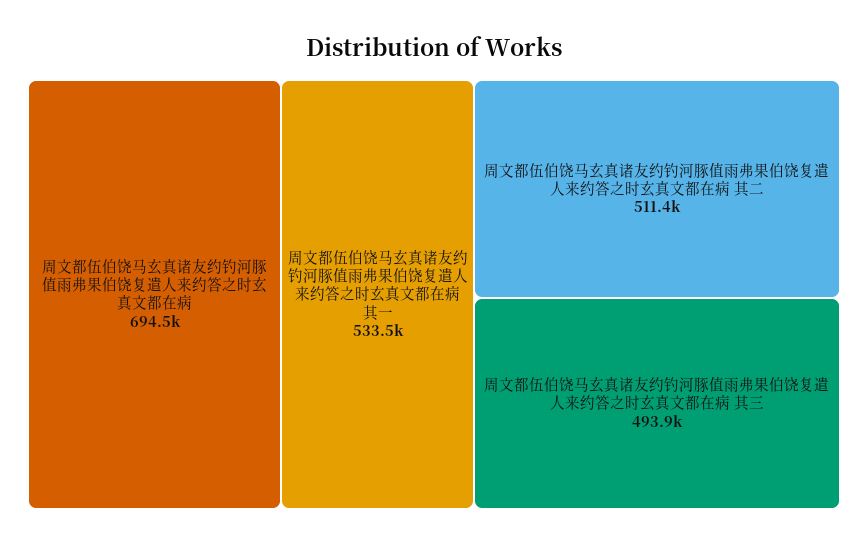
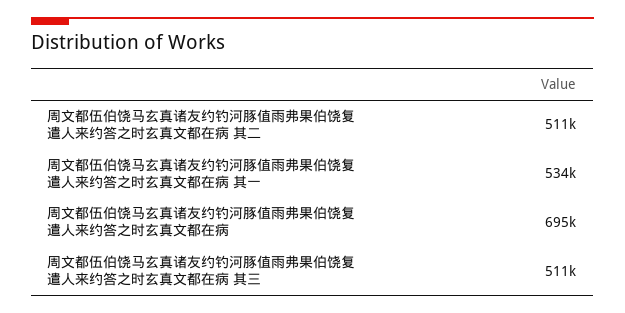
周文都伍伯饶马玄真诸友约钓河豚值雨弗果伯饶复遣人来约答之时玄真文都在病 其三: 493900 -> 511000

